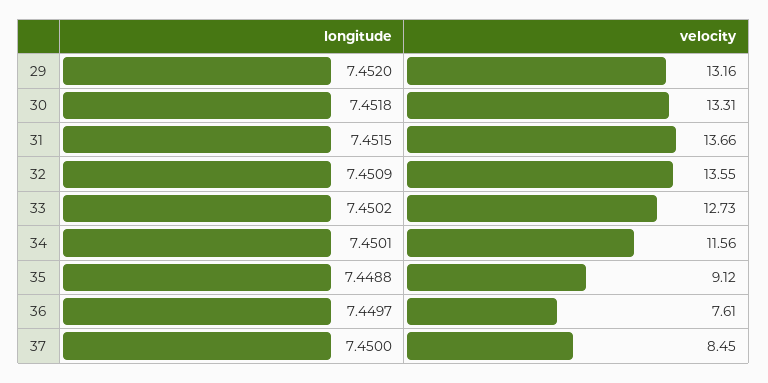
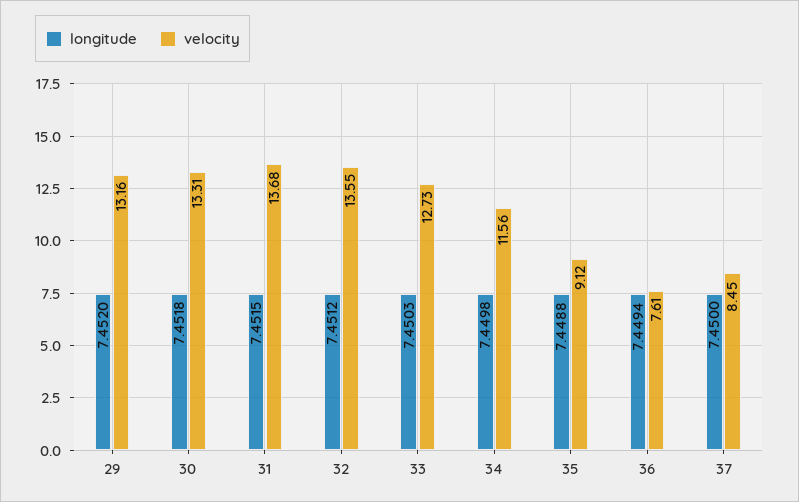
velocity, 31: 13.66 -> 13.68
longitude, 32: 7.4509 -> 7.4512
longitude, 33: 7.4502 -> 7.4503
longitude, 34: 7.4501 -> 7.4498
longitude, 36: 7.4497 -> 7.4494

